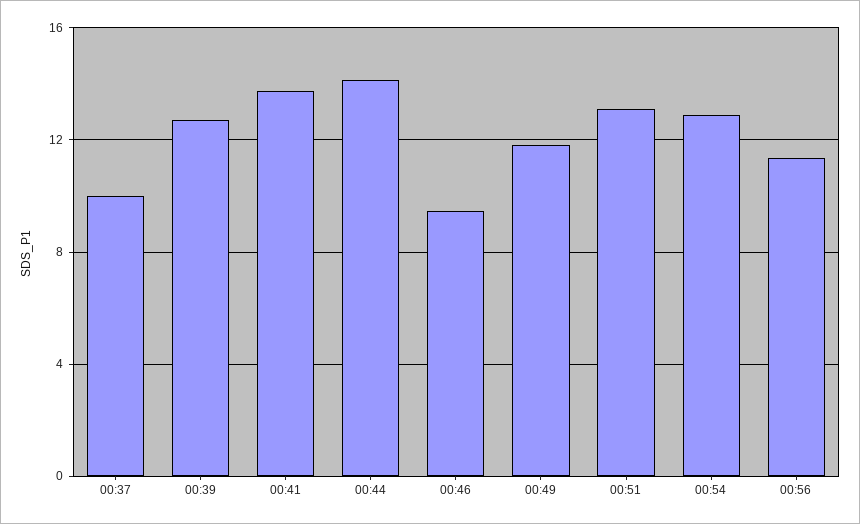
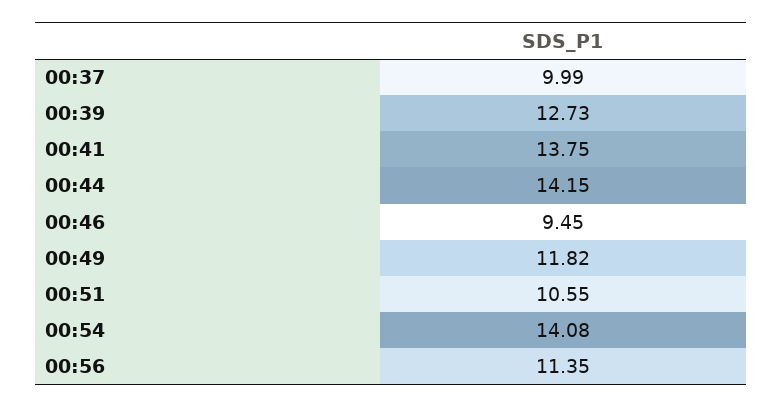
00:51: 13 -> 10.55
00:54: 13 -> 14.08

